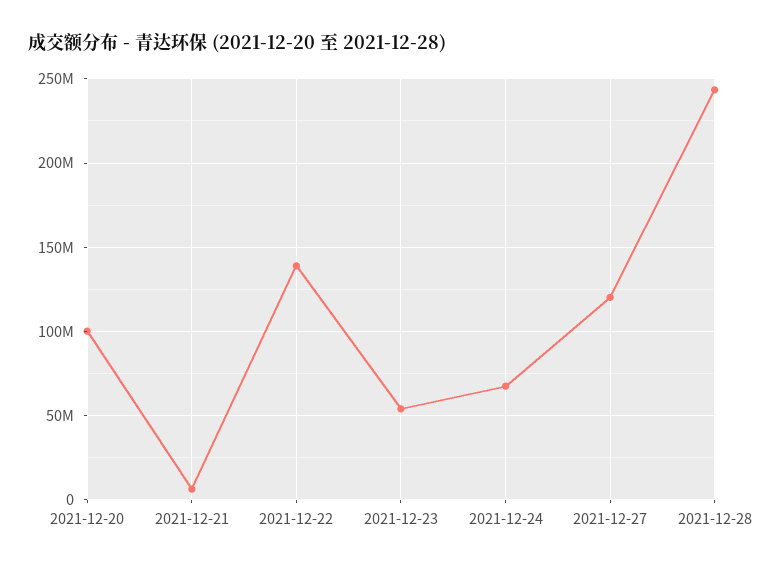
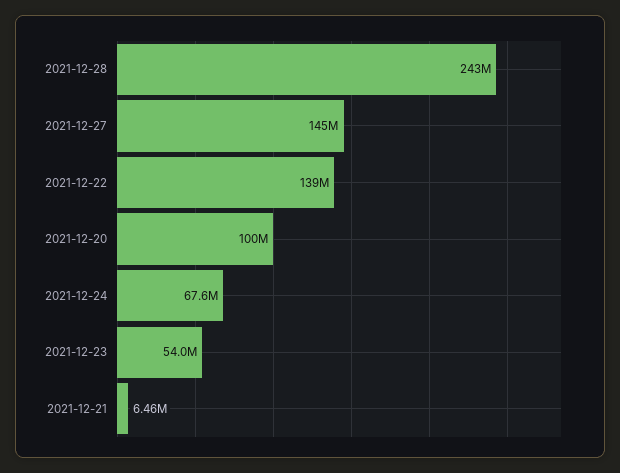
2021-12-27: 120000000 -> 145000000

